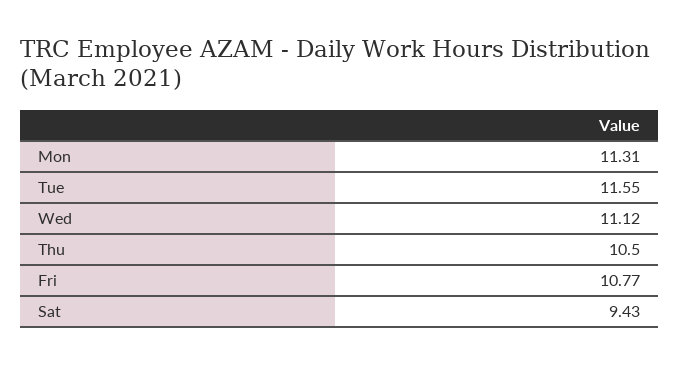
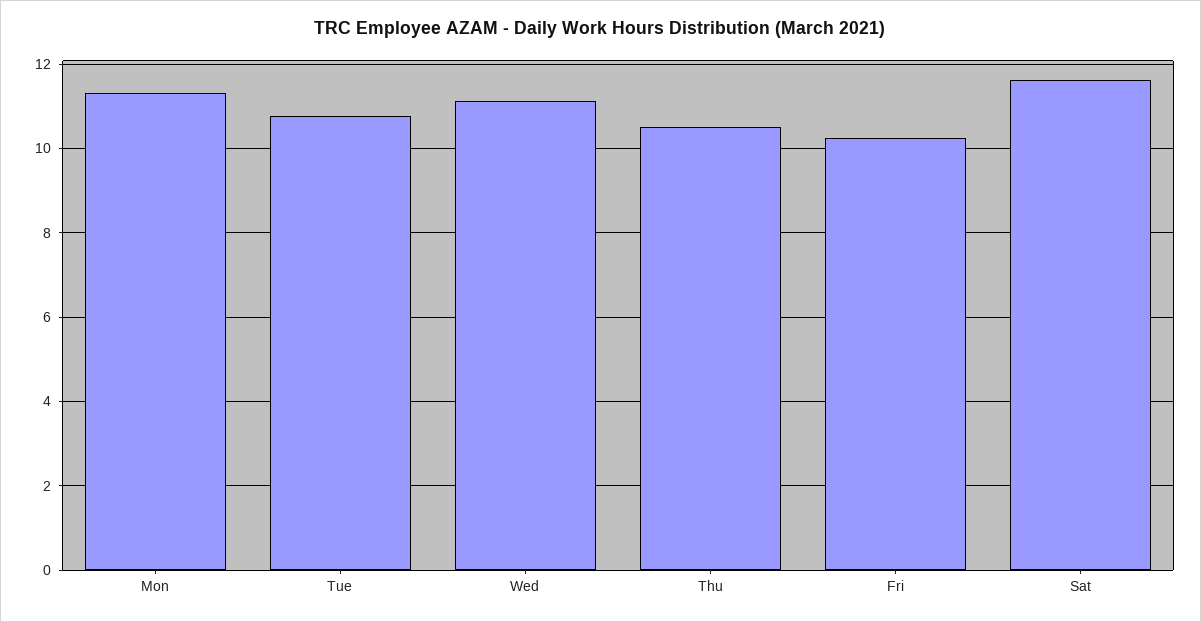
Tue: 11.55 -> 10.8
Fri: 10.77 -> 10.2
Sat: 9.43 -> 11.6

